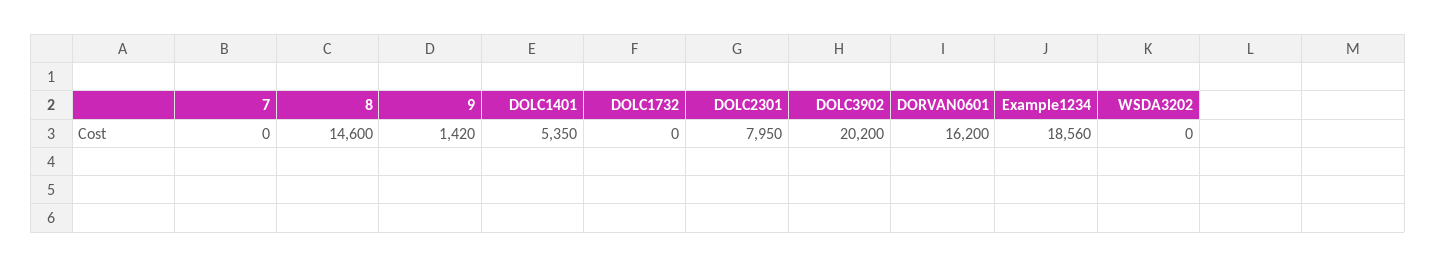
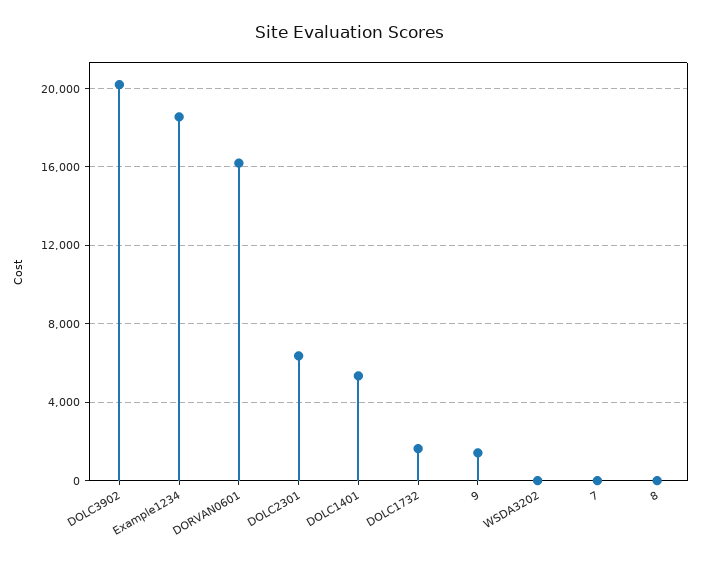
8: 14600 -> 0
DOLC1732: 0 -> 1500
DOLC2301: 7950 -> 6500

